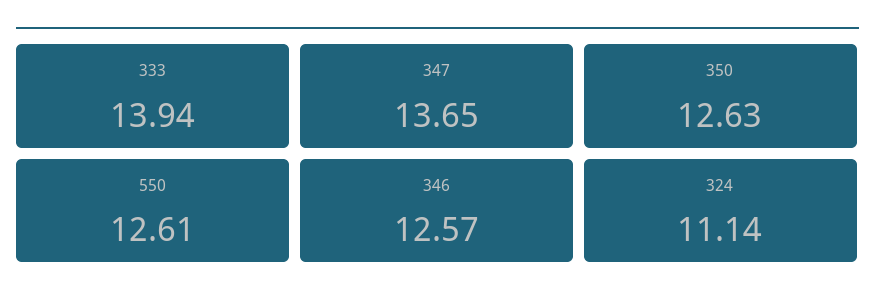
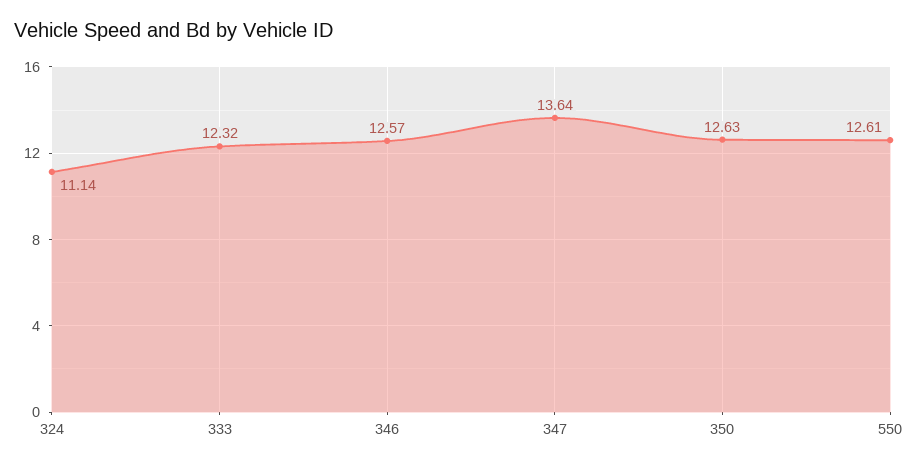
333: 13.94 -> 12.32
347: 13.65 -> 13.64

